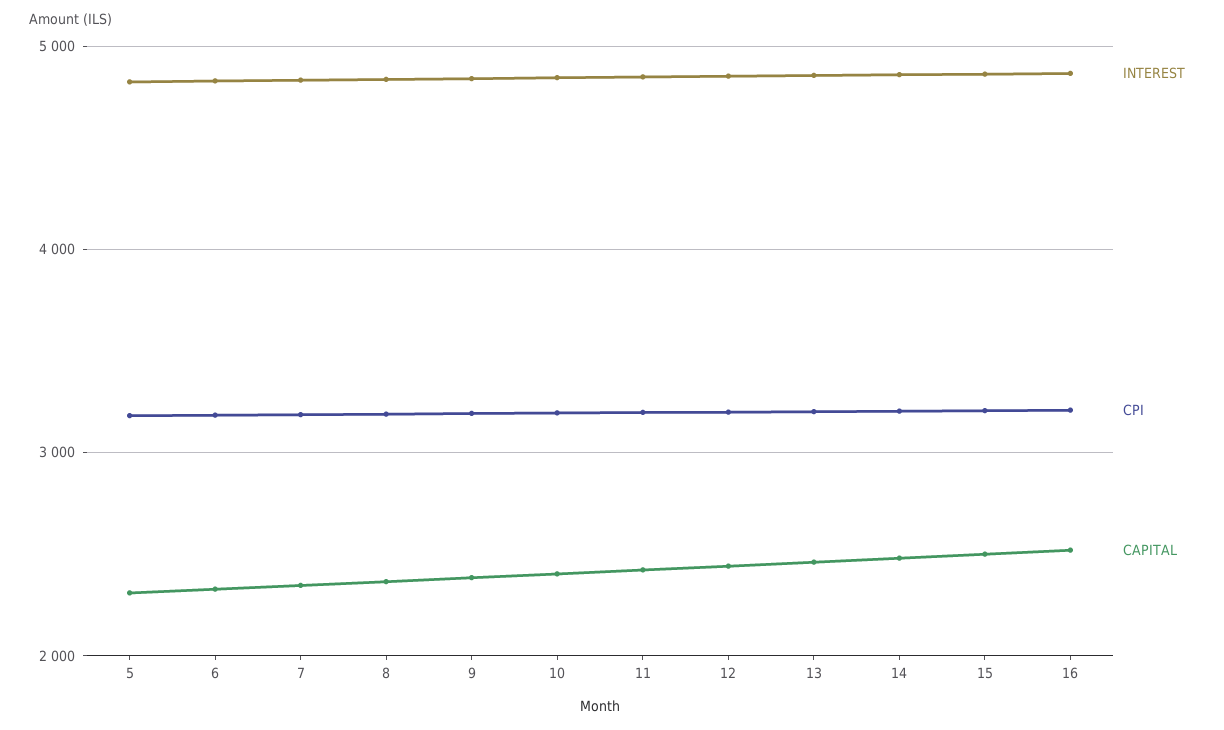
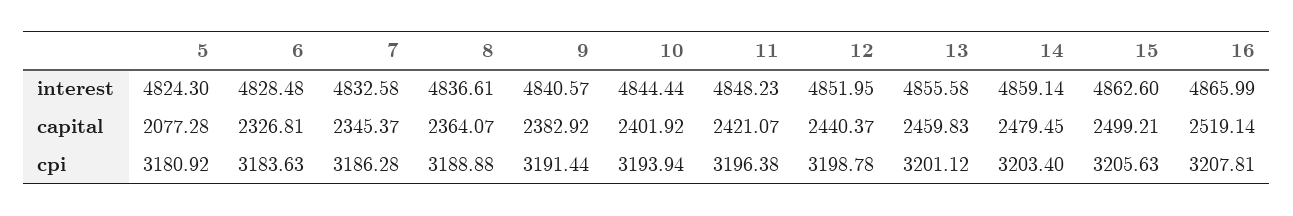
CAPITAL, 5: 2300 -> 2077.28

